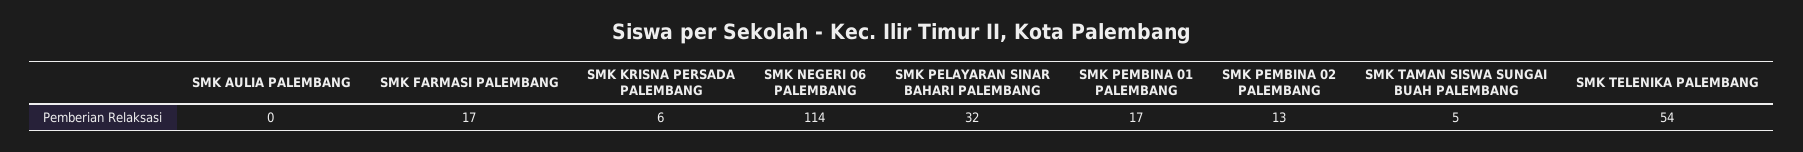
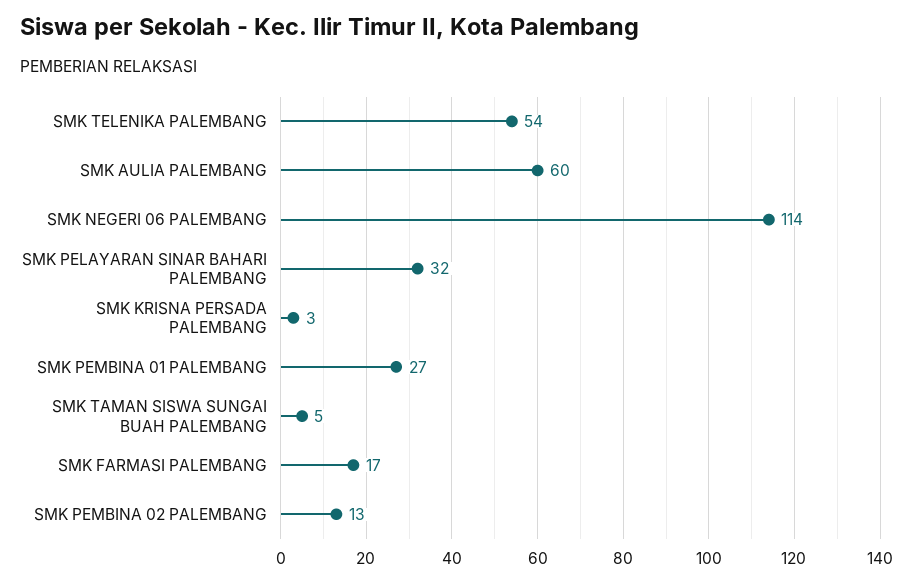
SMK AULIA PALEMBANG: 0 -> 60
SMK KRISNA PERSADA PALEMBANG: 6 -> 3
SMK PEMBINA 01 PALEMBANG: 17 -> 27

